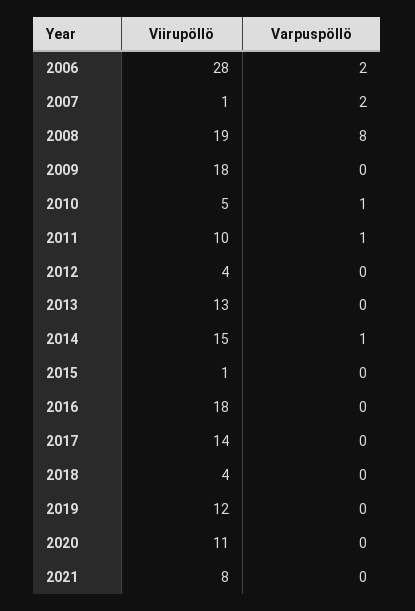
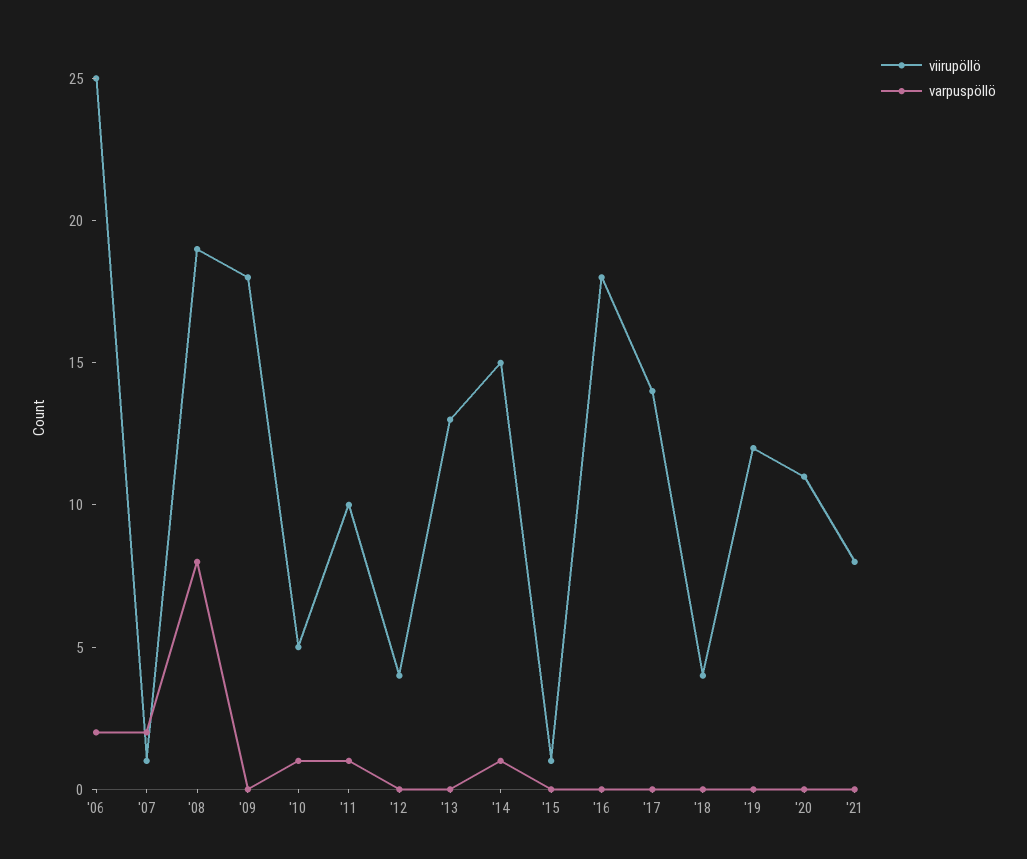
Viirupöllö, 2006: 28 -> 25

